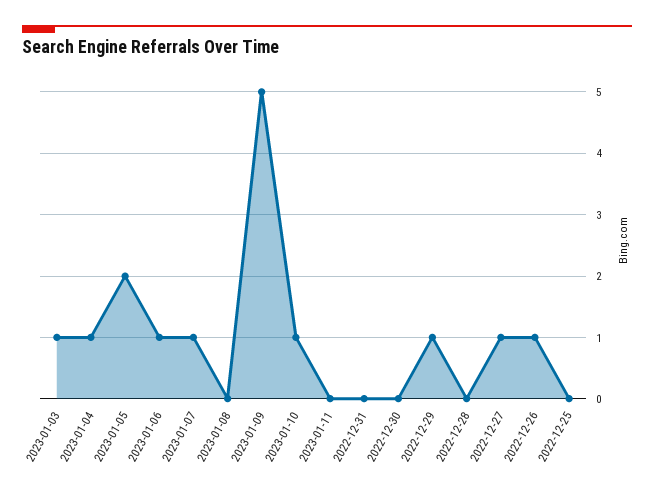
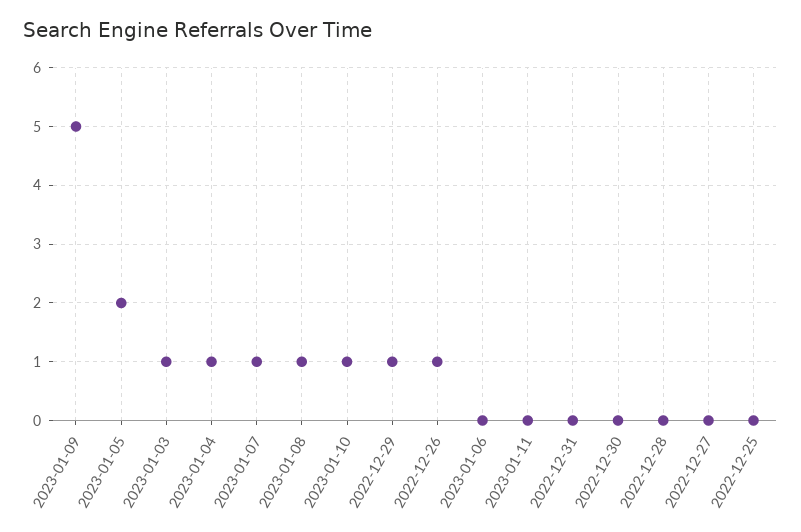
2023-01-06: 1 -> 0
2023-01-08: 0 -> 1
2022-12-27: 1 -> 0

